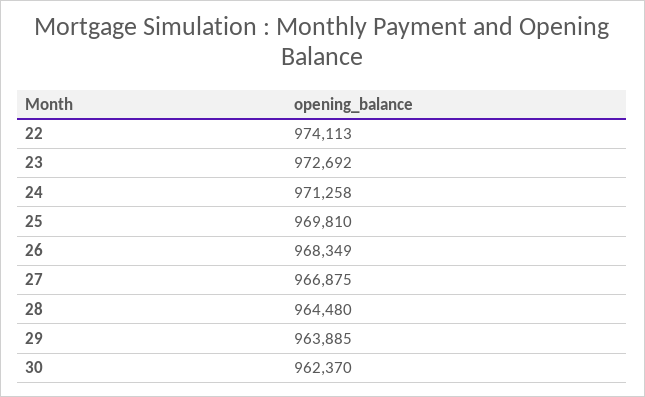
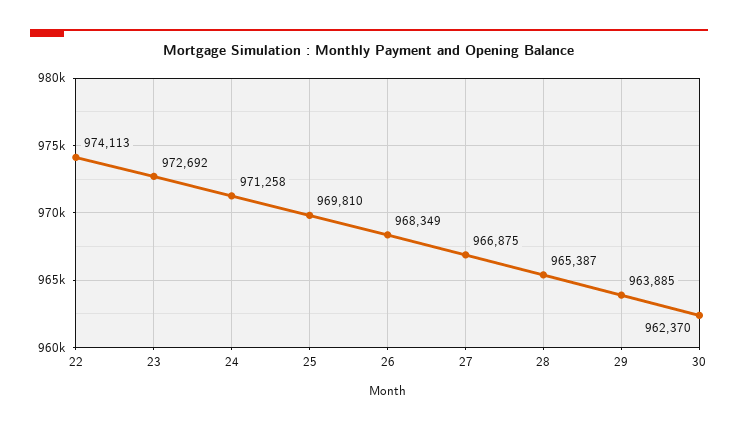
28: 964480 -> 965387

